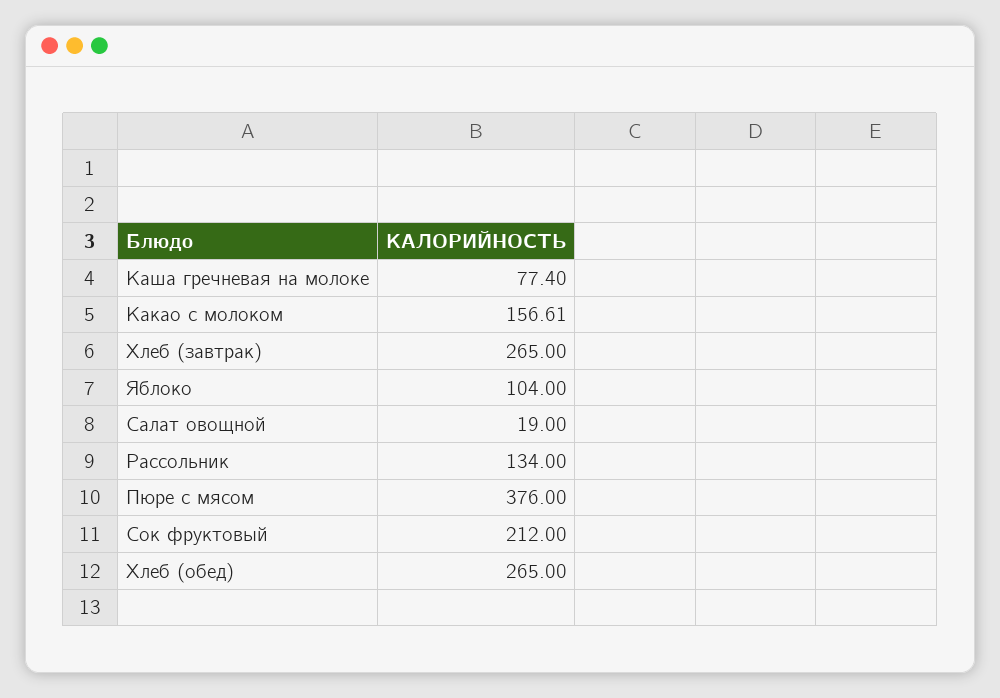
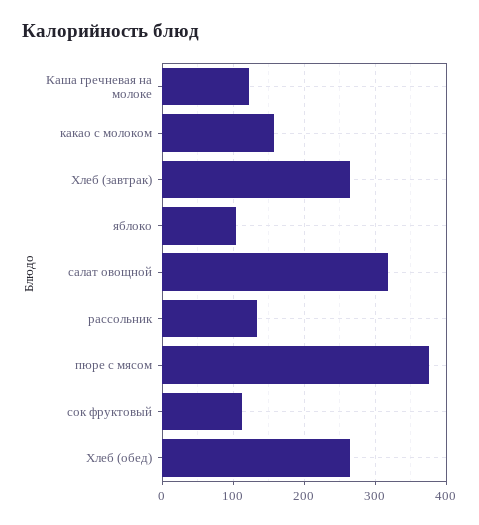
Каша гречневая на молоке: 77.4 -> 120
Салат овощной: 19 -> 320
Сок фруктовый: 212 -> 110

